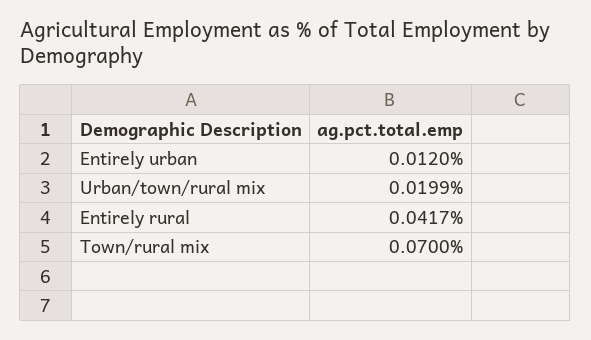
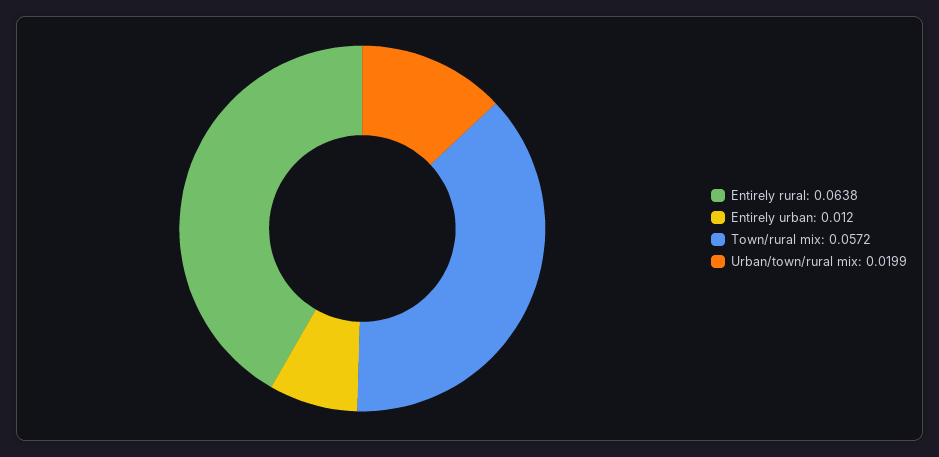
Entirely rural: 0.0417 -> 0.0638
Town/rural mix: 0.07 -> 0.0572

